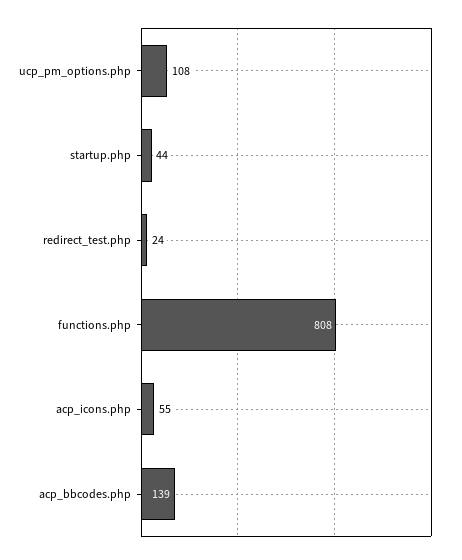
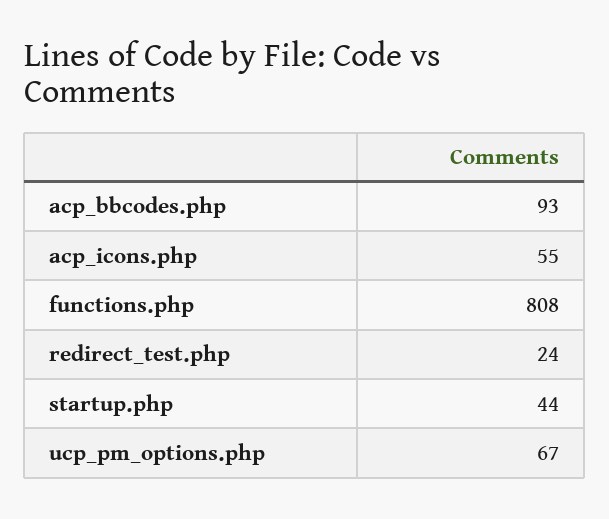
ucp_pm_options.php: 108 -> 67
acp_bbcodes.php: 139 -> 93

